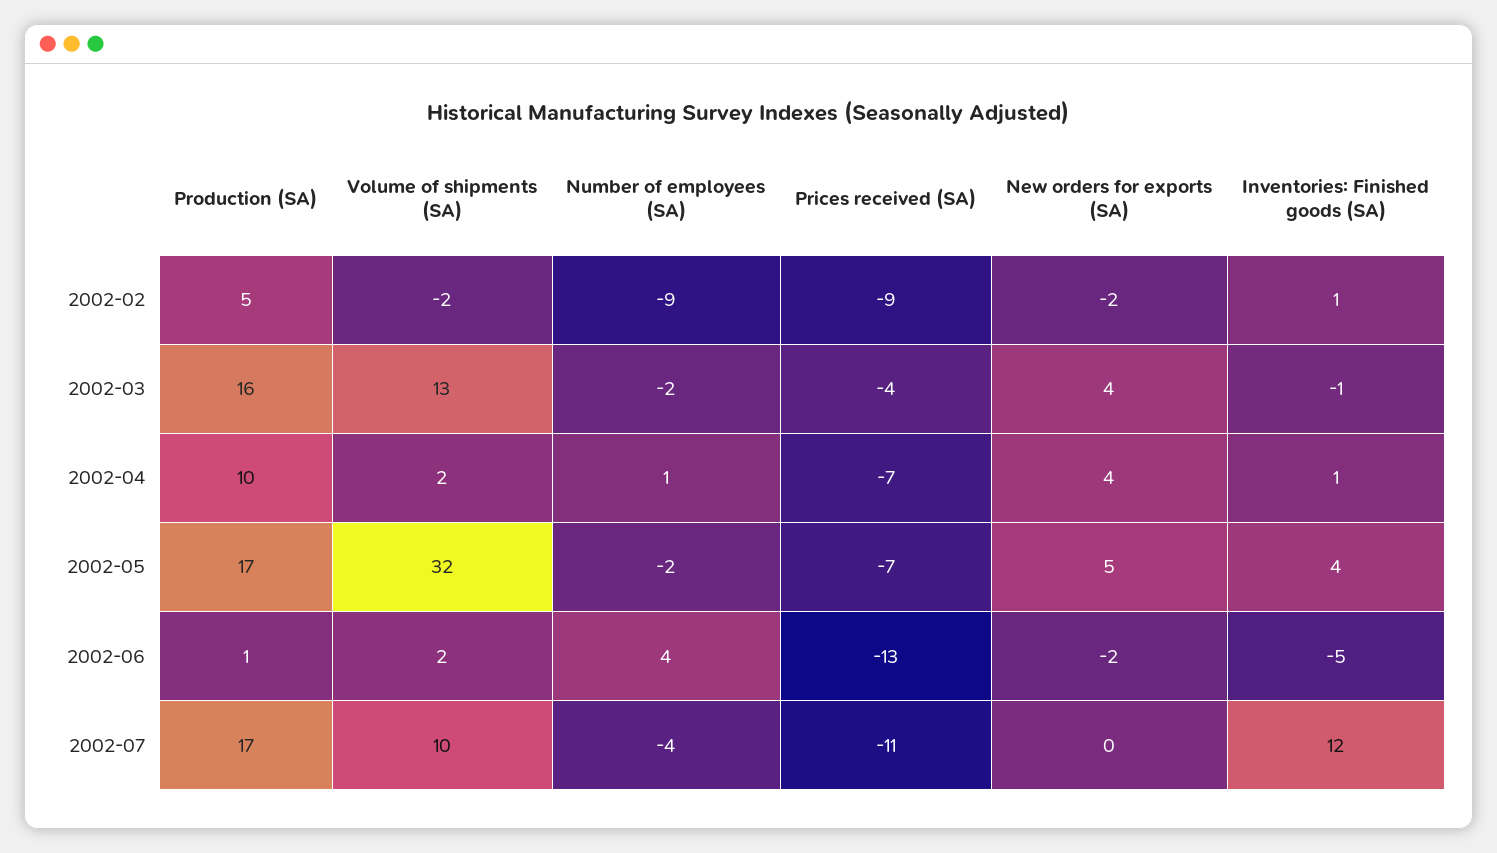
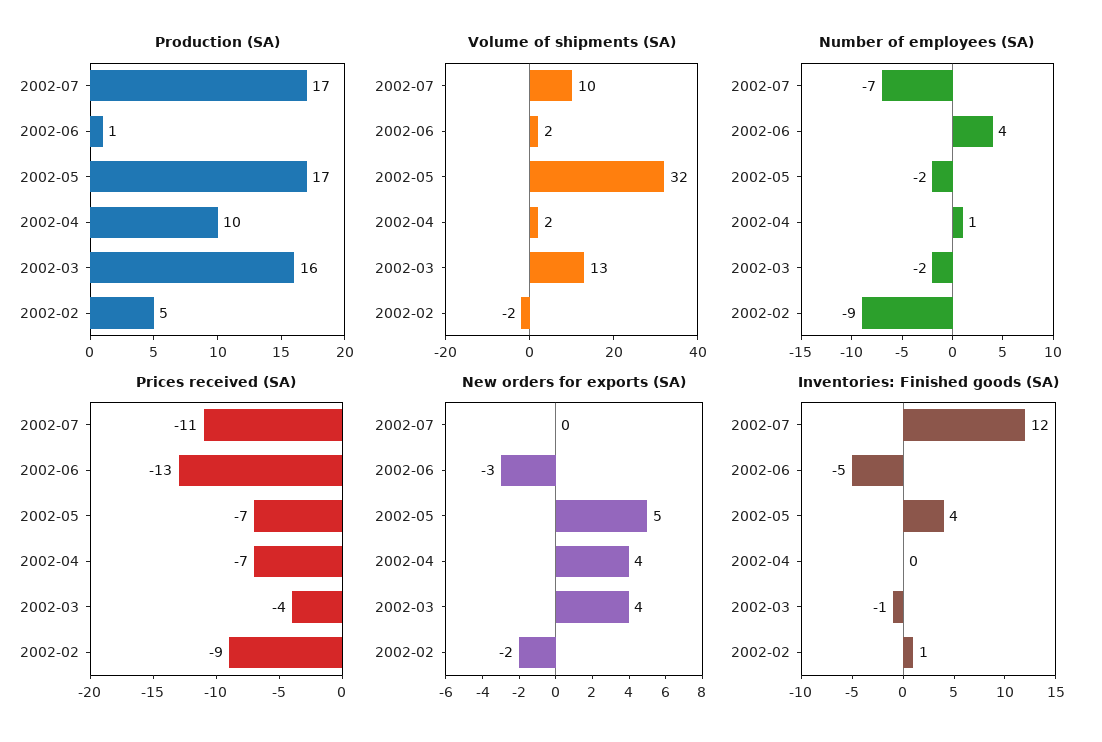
Inventories: Finished goods (SA), 2002-04: 1 -> 0
New orders for exports (SA), 2002-06: -2 -> -3
Number of employees (SA), 2002-07: -4 -> -7

